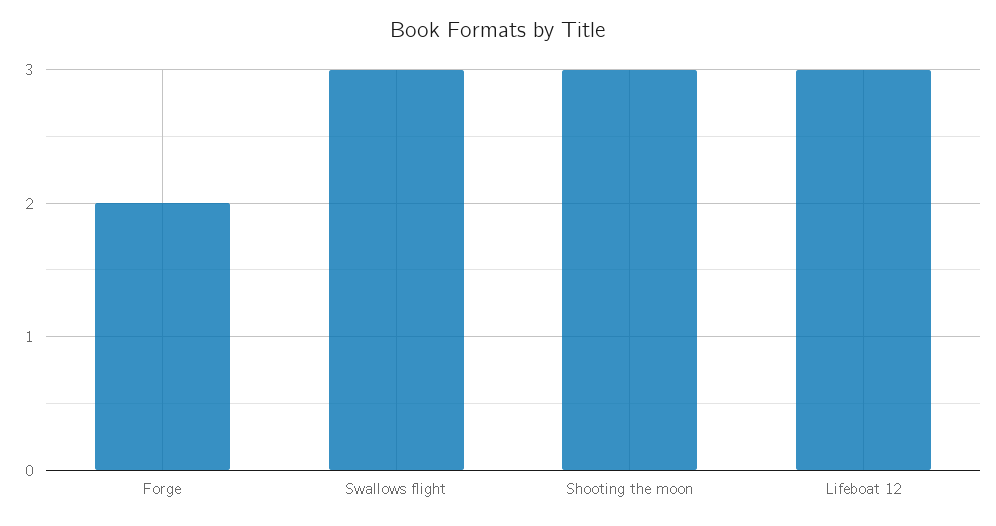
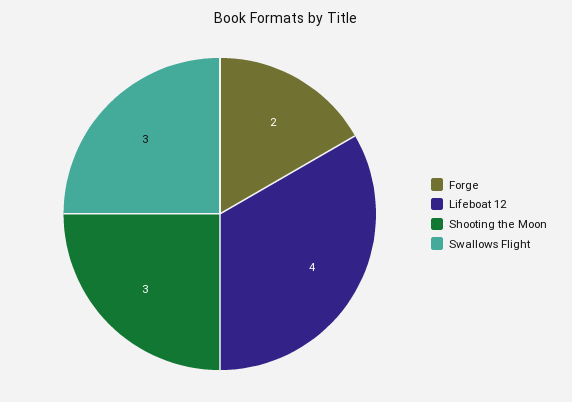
Lifeboat 12: 3 -> 4

